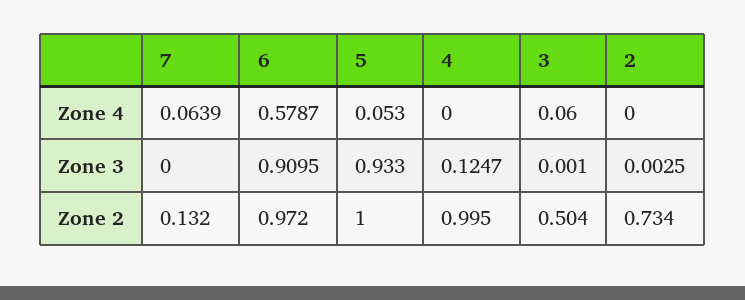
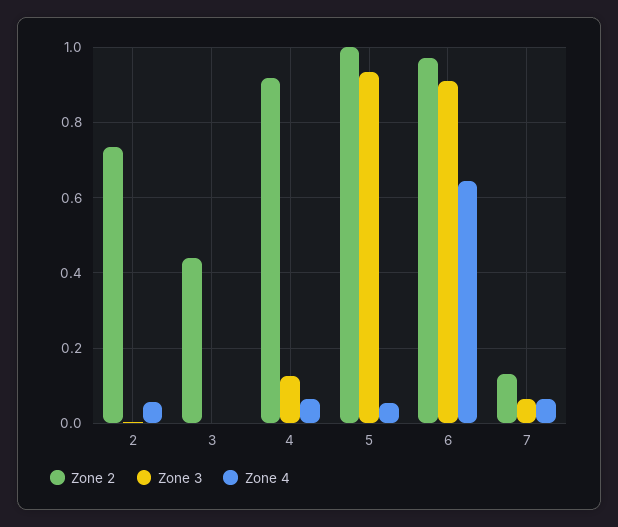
Zone 4, 6: 0.5787 -> 0.64
Zone 4, 4: 0 -> 0.06
Zone 4, 3: 0.06 -> 0
Zone 4, 2: 0 -> 0.06
Zone 3, 7: 0 -> 0.06
Zone 2, 4: 0.995 -> 0.92
Zone 2, 3: 0.504 -> 0.44

